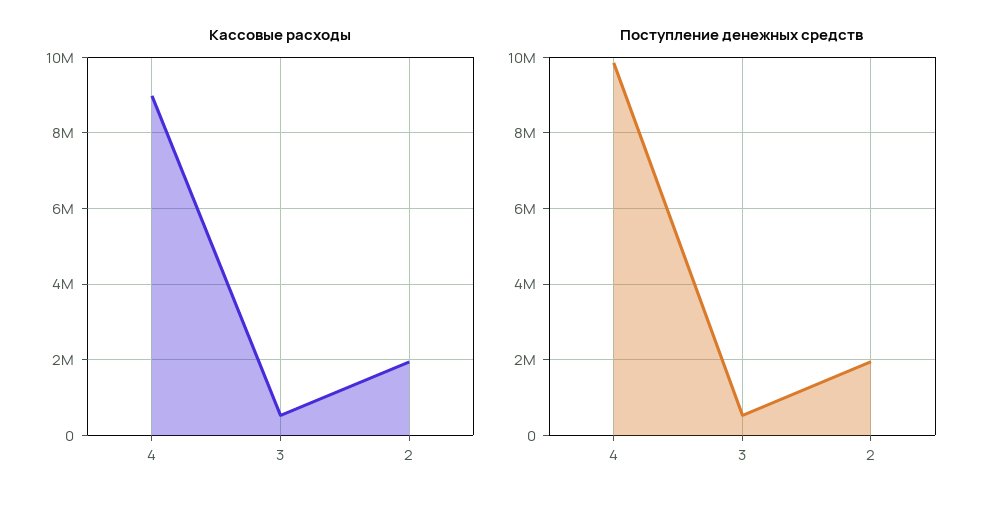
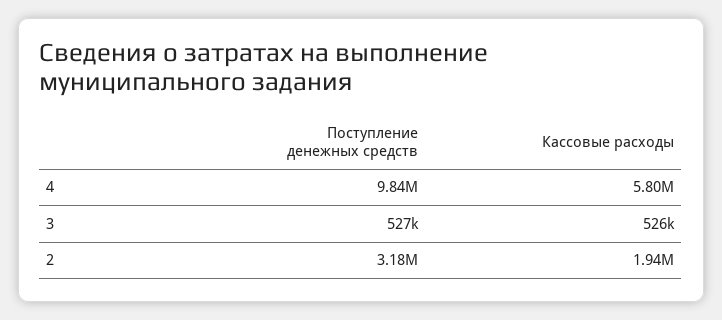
Кассовые расходы, 4: 9000000 -> 5800000
Поступление денежных средств, 2: 2000000 -> 3180000

